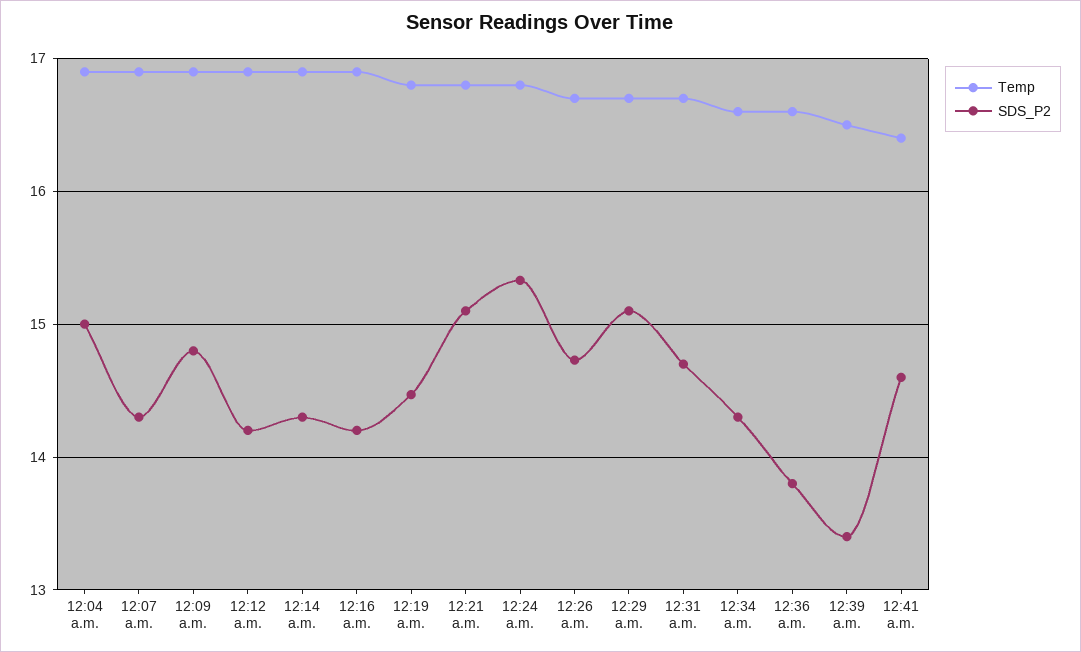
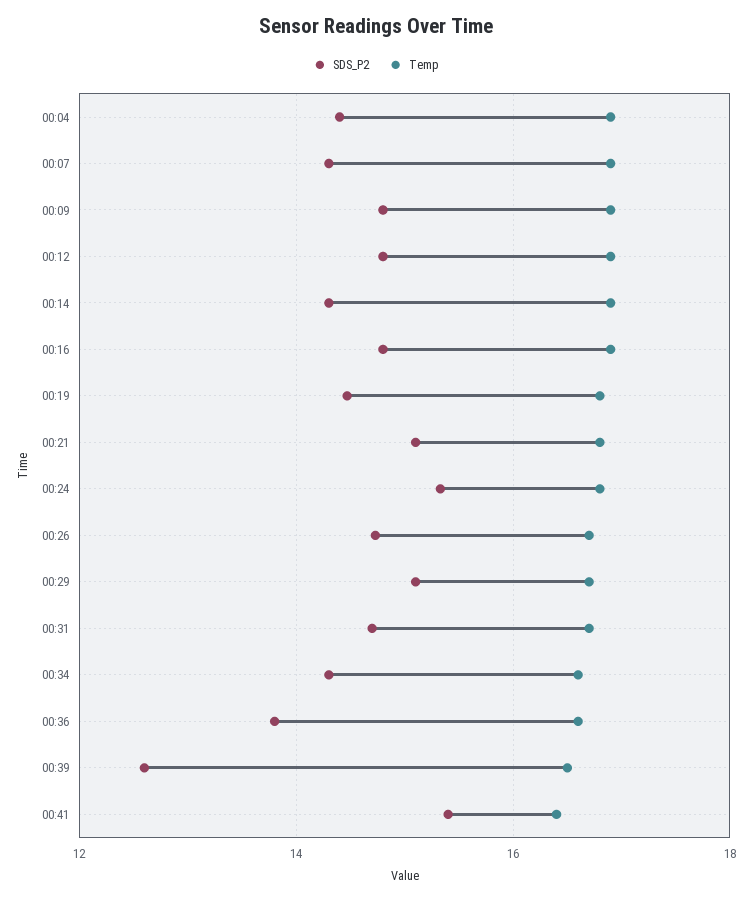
SDS_P2, 12:04 a.m.: 15 -> 14.4
SDS_P2, 12:12 a.m.: 14.2 -> 14.8
SDS_P2, 12:16 a.m.: 14.2 -> 14.8
SDS_P2, 12:39 a.m.: 13.4 -> 12.6
SDS_P2, 12:41 a.m.: 14.6 -> 15.4

